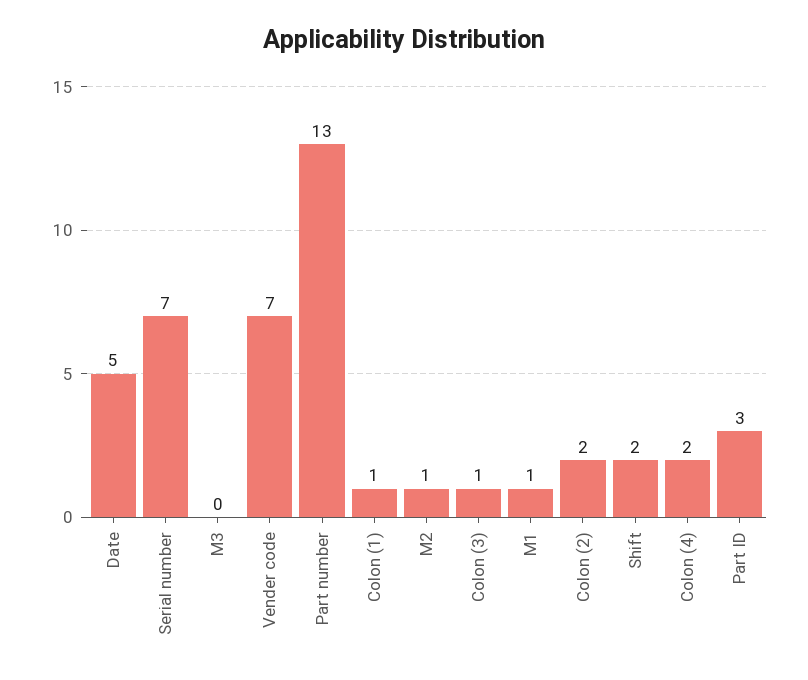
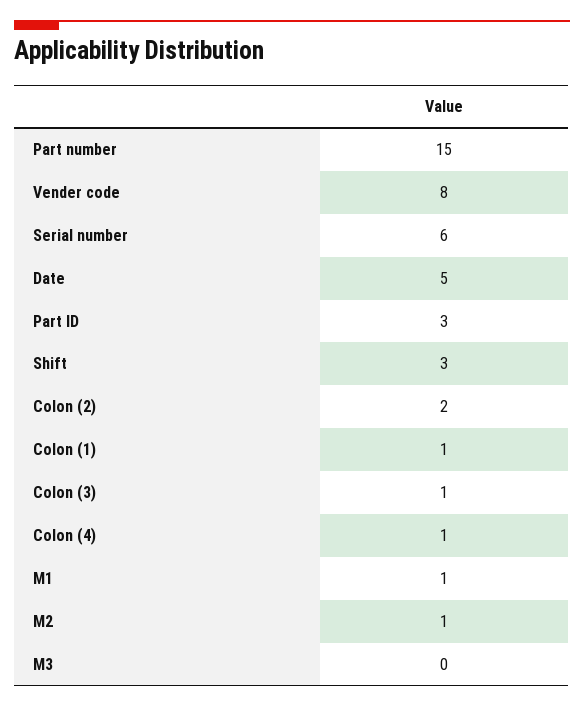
Serial number: 7 -> 6
Vender code: 7 -> 8
Part number: 13 -> 15
Shift: 2 -> 3
Colon (4): 2 -> 1

